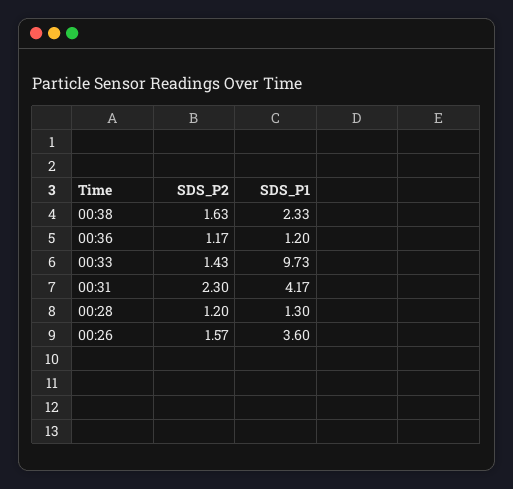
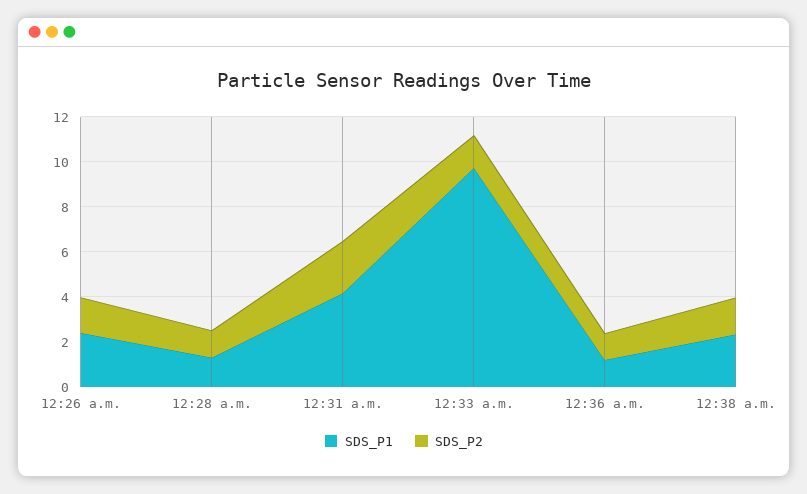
SDS_P1, 00:26: 3.6 -> 2.5

